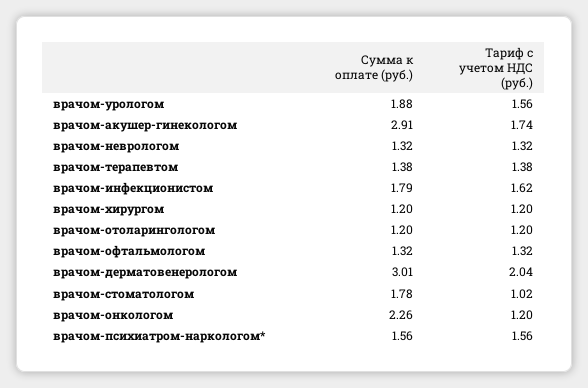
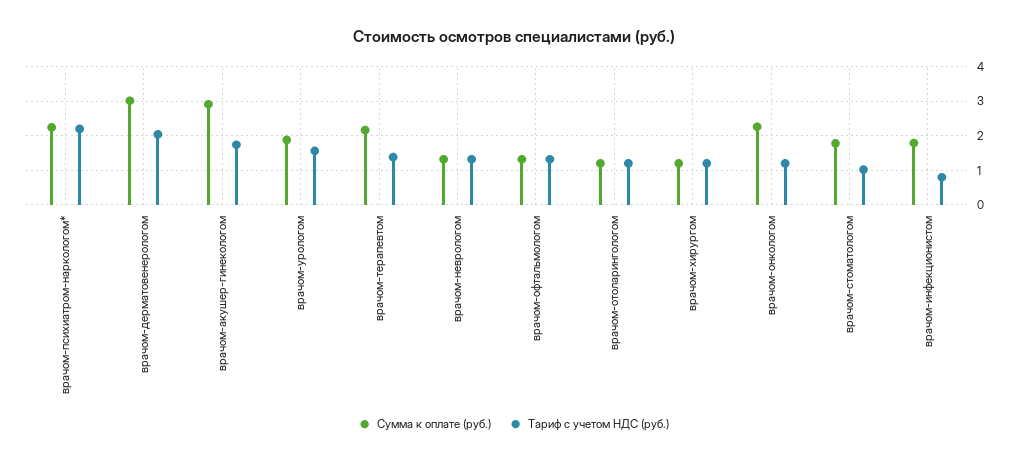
Сумма к оплате (руб.), врачом-терапевтом: 1.38 -> 2.2
Тариф с учетом НДС (руб.), врачом-инфекционистом: 1.62 -> 0.8
Сумма к оплате (руб.), врачом-психиатром-наркологом*: 1.56 -> 2.2
Тариф с учетом НДС (руб.), врачом-психиатром-наркологом*: 1.56 -> 2.2

